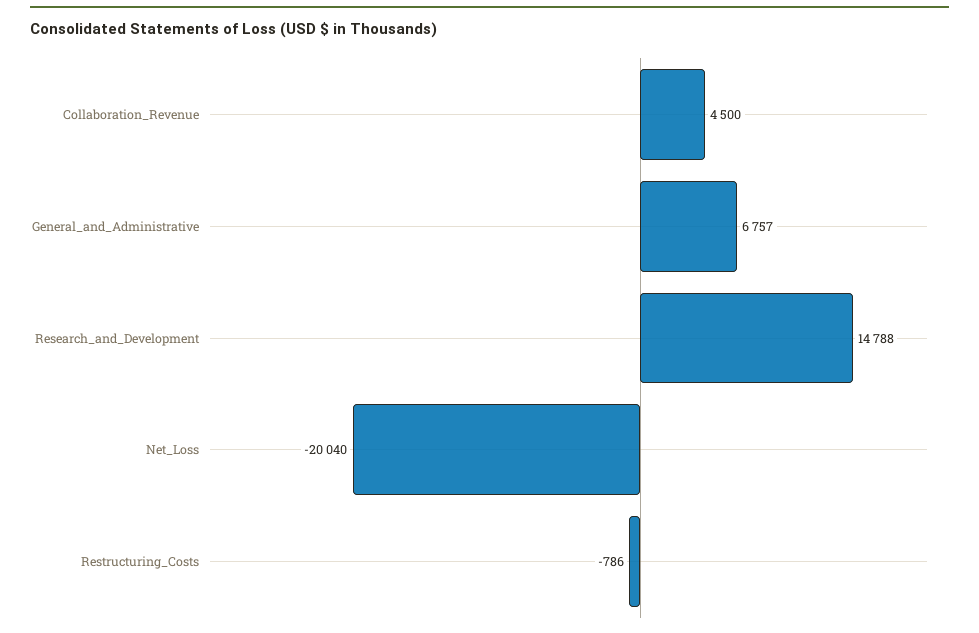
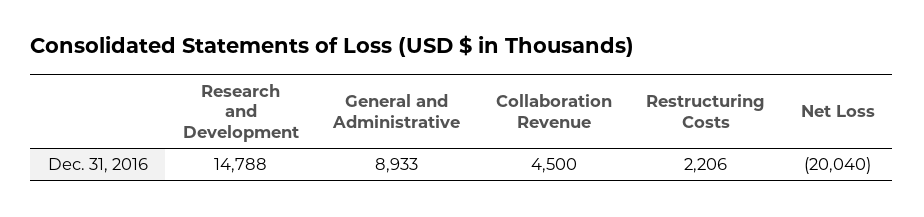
General_and_Administrative: 6757 -> 8933
Restructuring_Costs: -786 -> 2206

